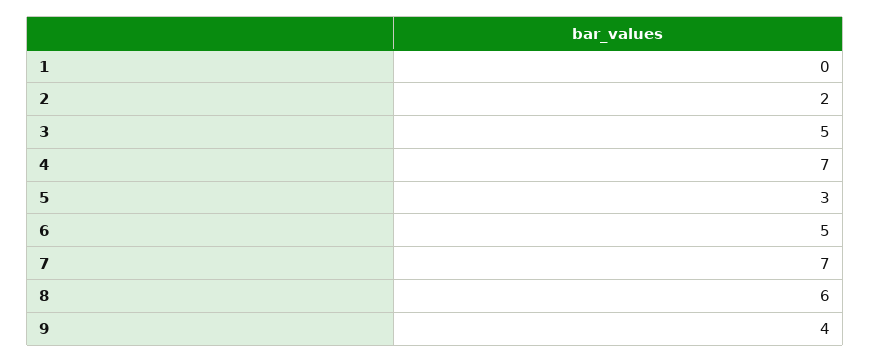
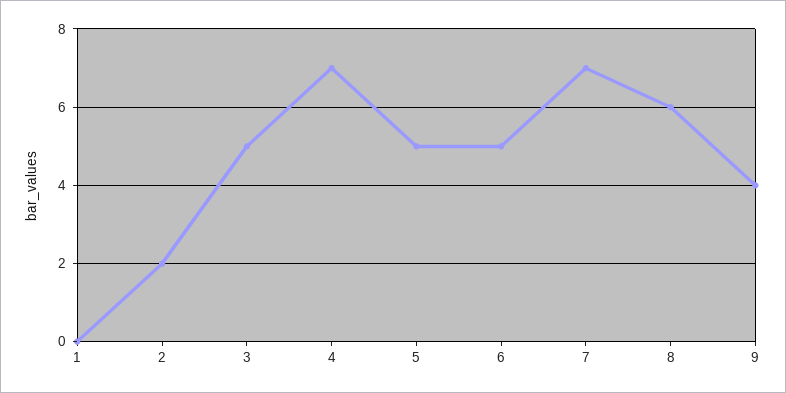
5: 3 -> 5

